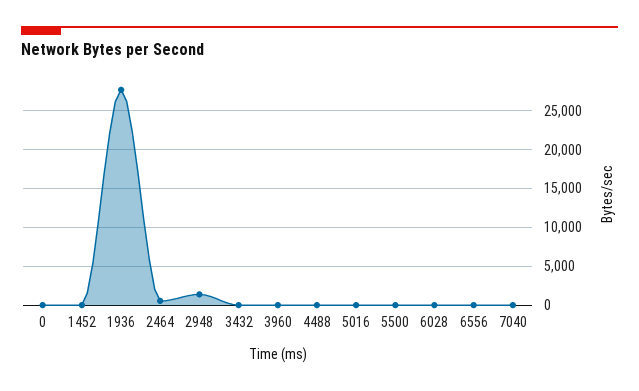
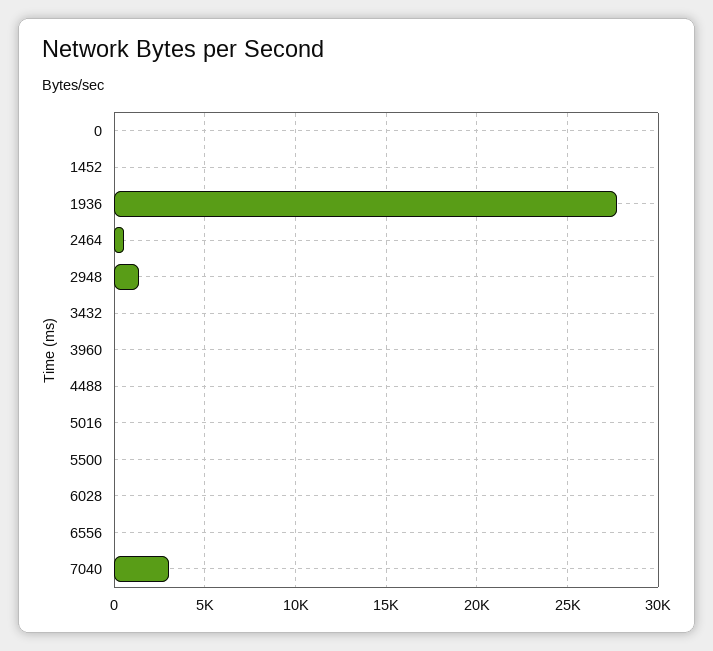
7040: 0 -> 3000

